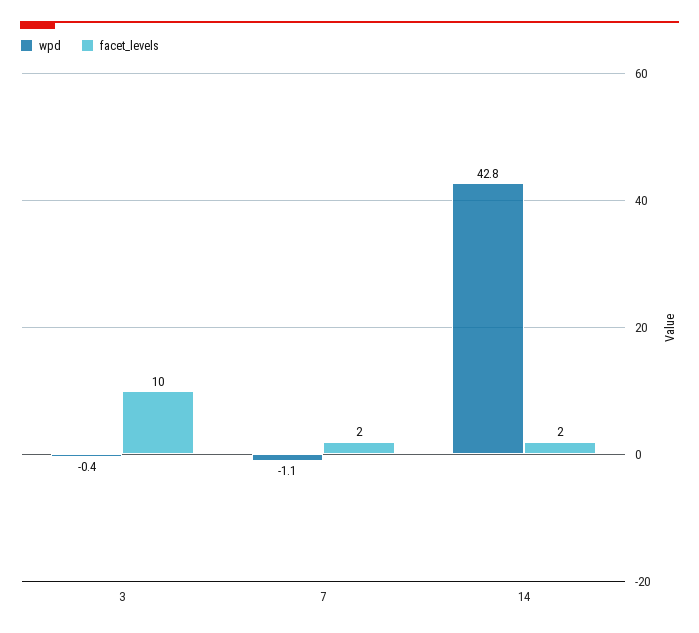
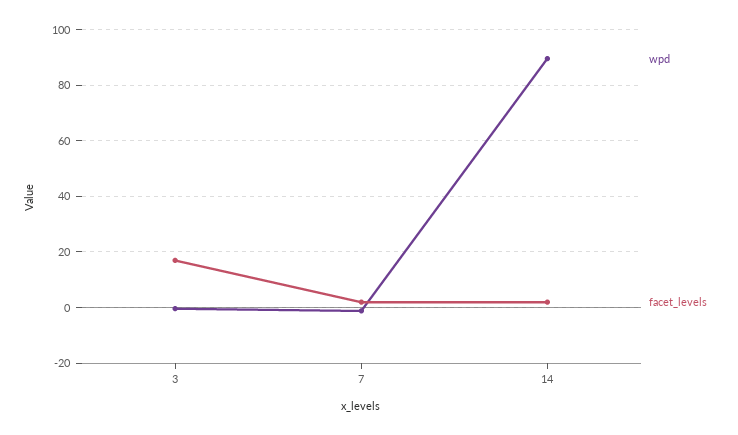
facet_levels, 3: 10 -> 17.5
wpd, 14: 42.8 -> 90

